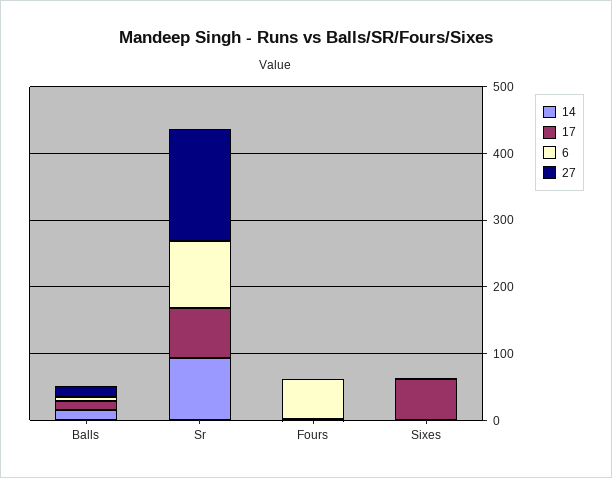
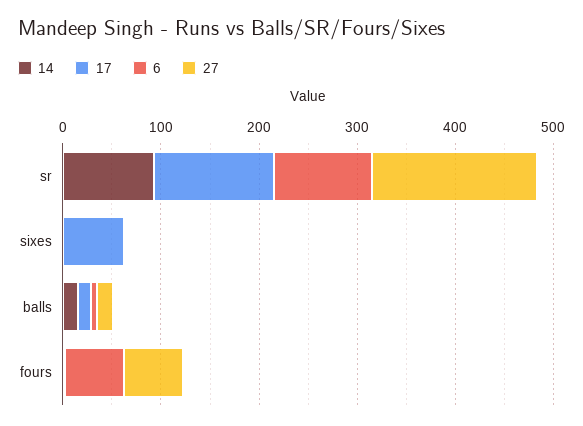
17, Sr: 80 -> 120
27, Fours: 0 -> 60

